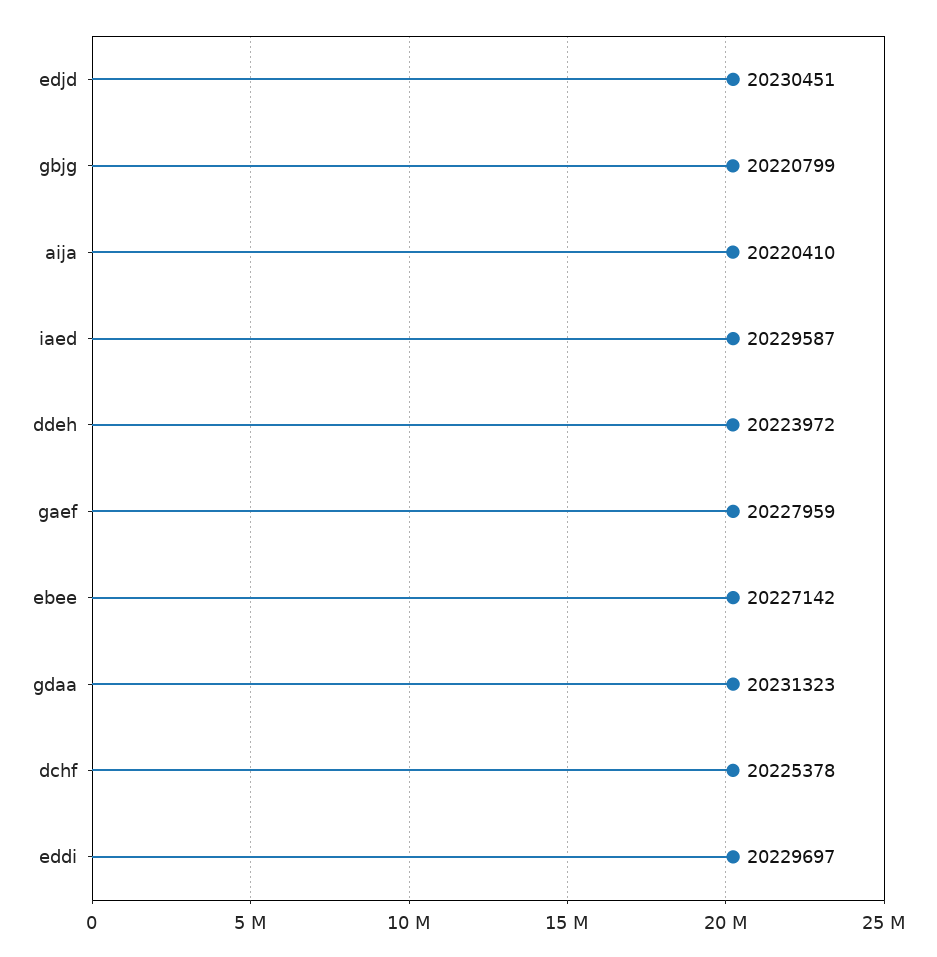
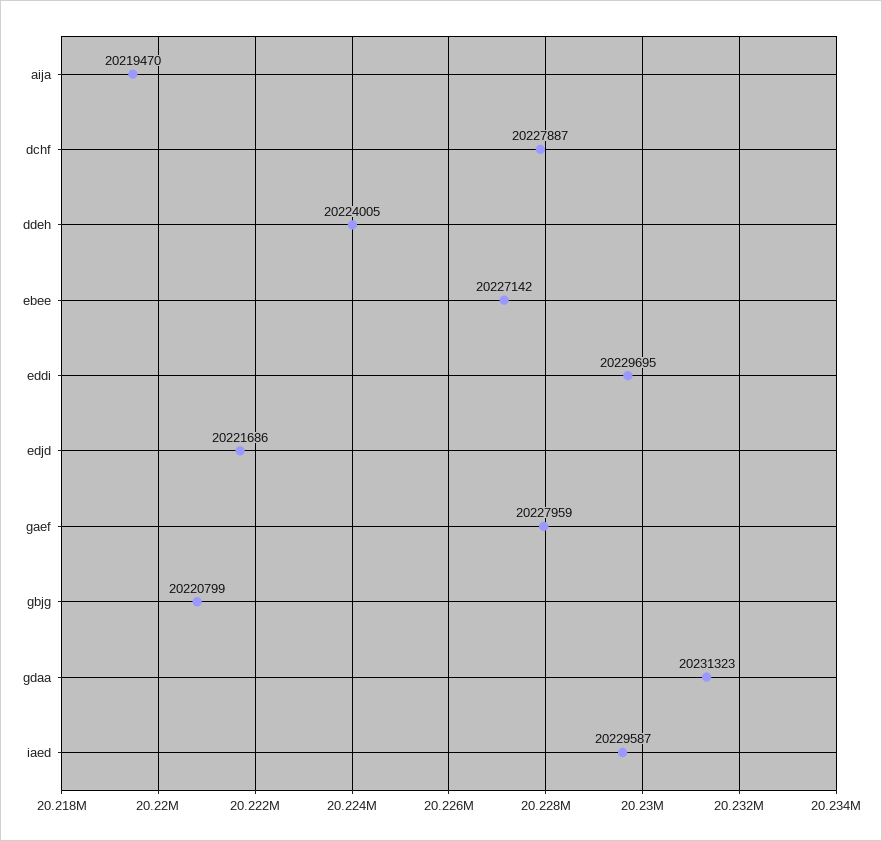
edjd: 20230451 -> 20221686
aija: 20220410 -> 20219470
ddeh: 20223972 -> 20224005
dchf: 20225378 -> 20227887
eddi: 20229697 -> 20229695

